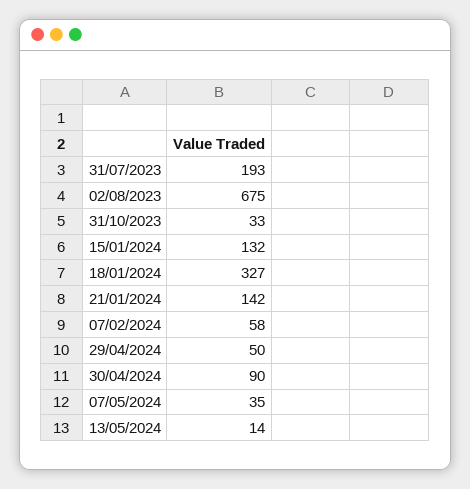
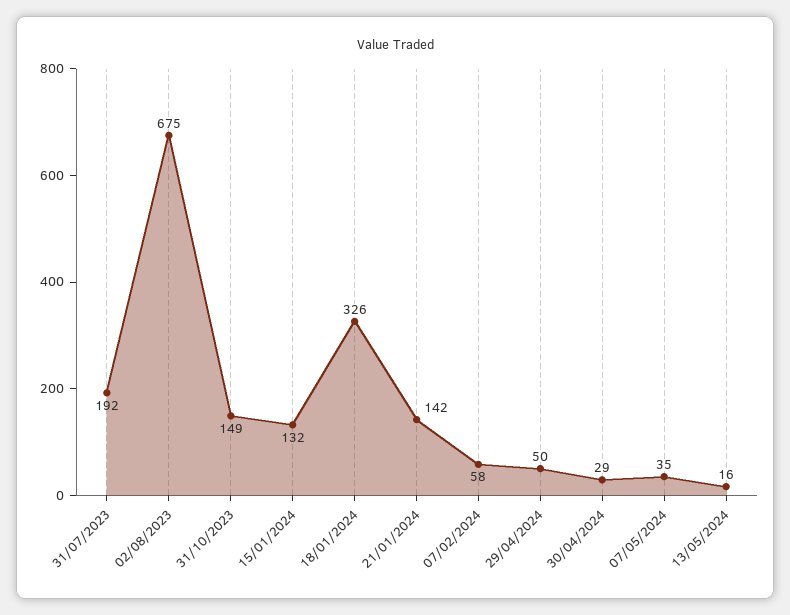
31/07/2023: 193 -> 192
31/10/2023: 33 -> 149
18/01/2024: 327 -> 326
30/04/2024: 90 -> 29
13/05/2024: 14 -> 16

